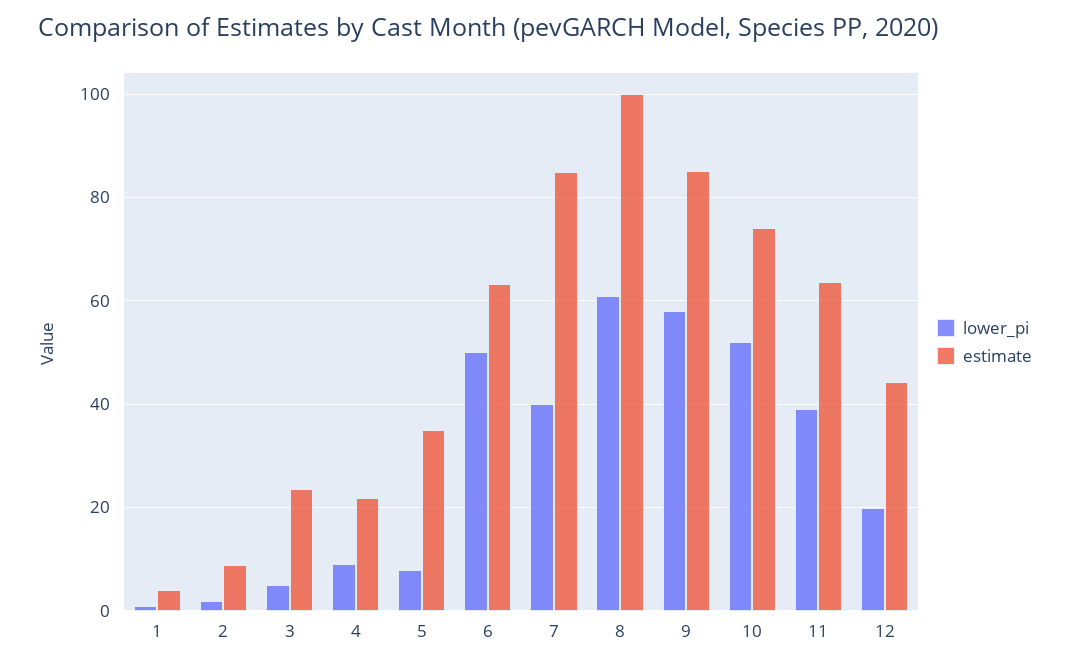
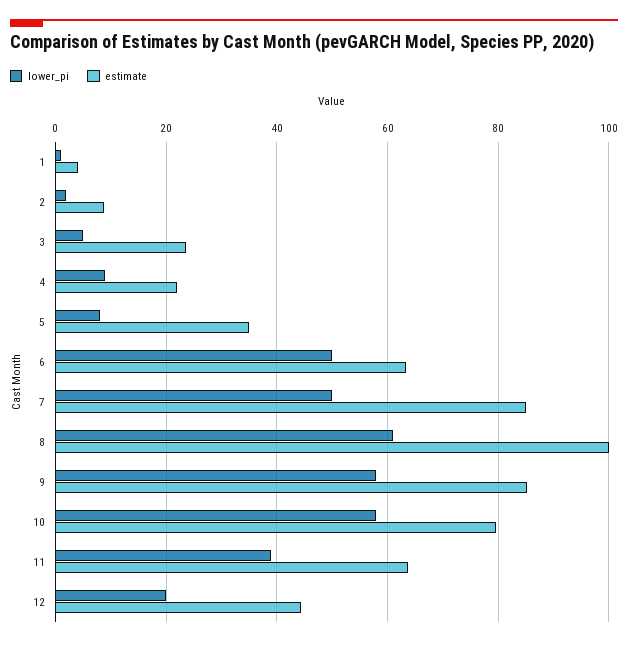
lower_pi, 7: 40 -> 50
lower_pi, 10: 52 -> 58
estimate, 10: 74 -> 80

